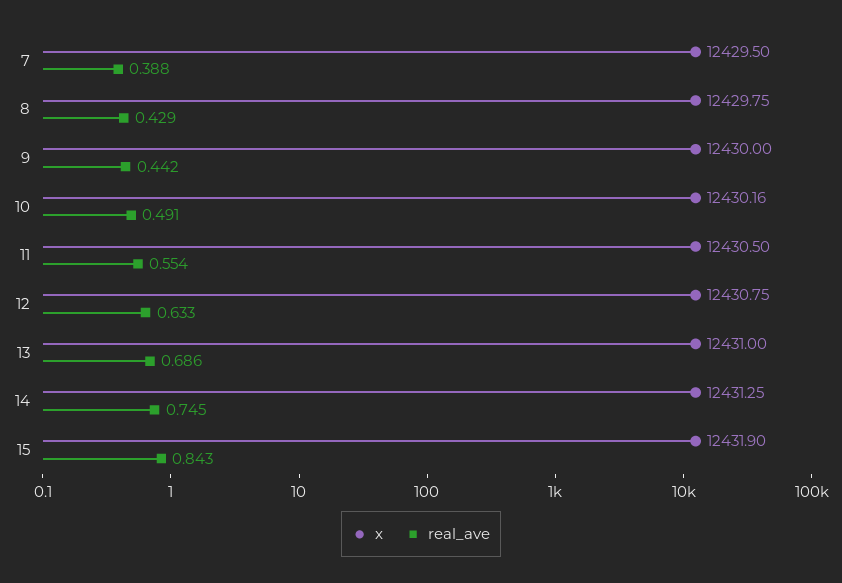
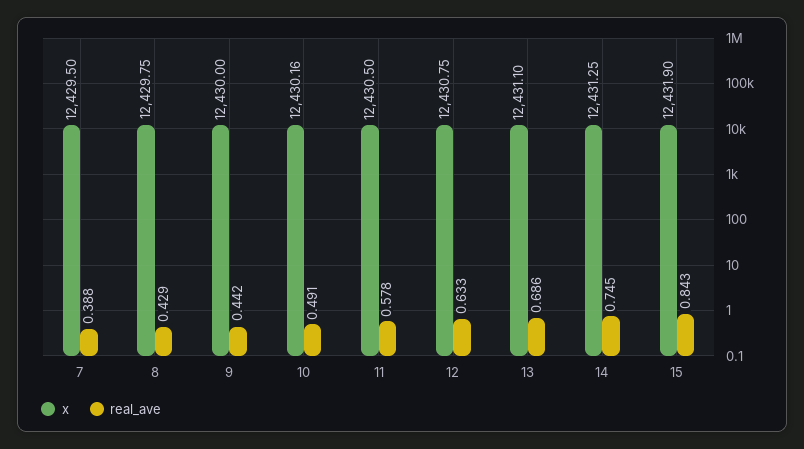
real_ave, 11: 0.554 -> 0.578
x, 13: 12431 -> 12431.1

